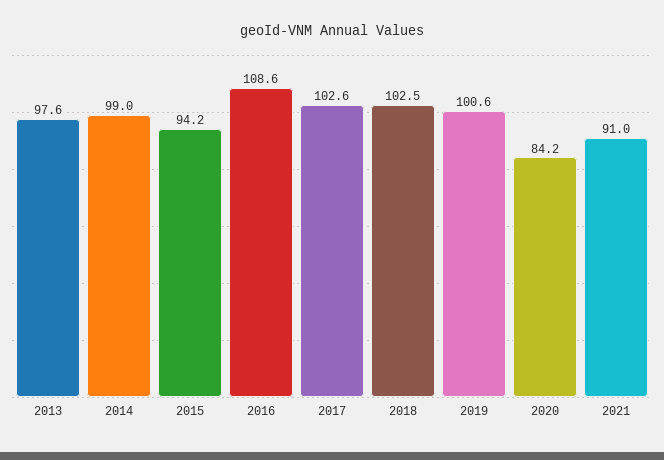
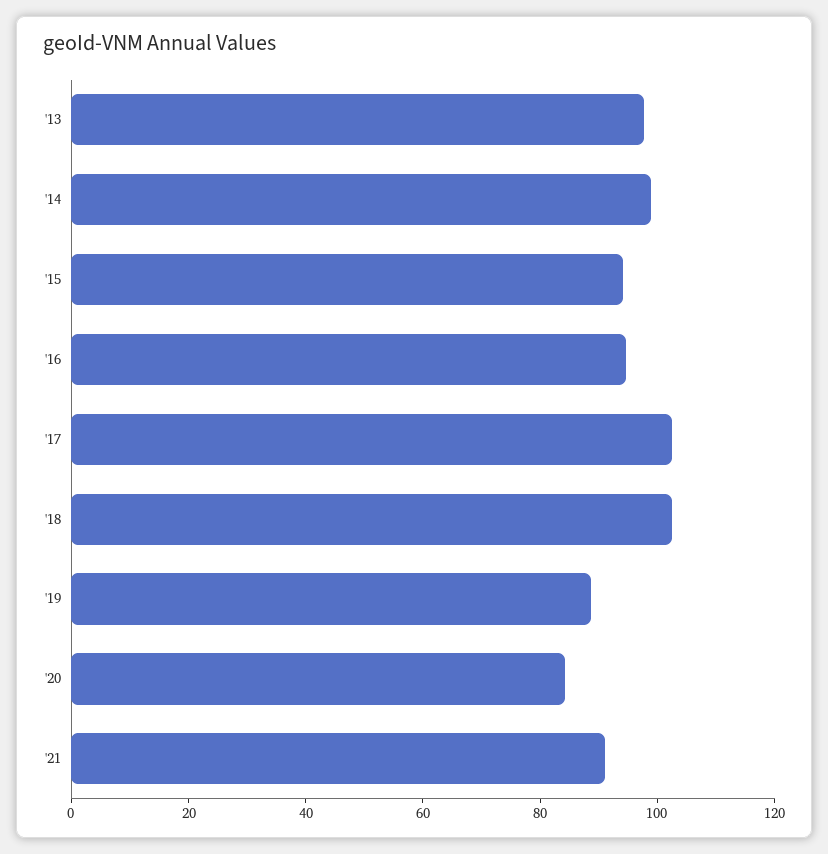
2016: 108.6 -> 95
2019: 100.6 -> 90

